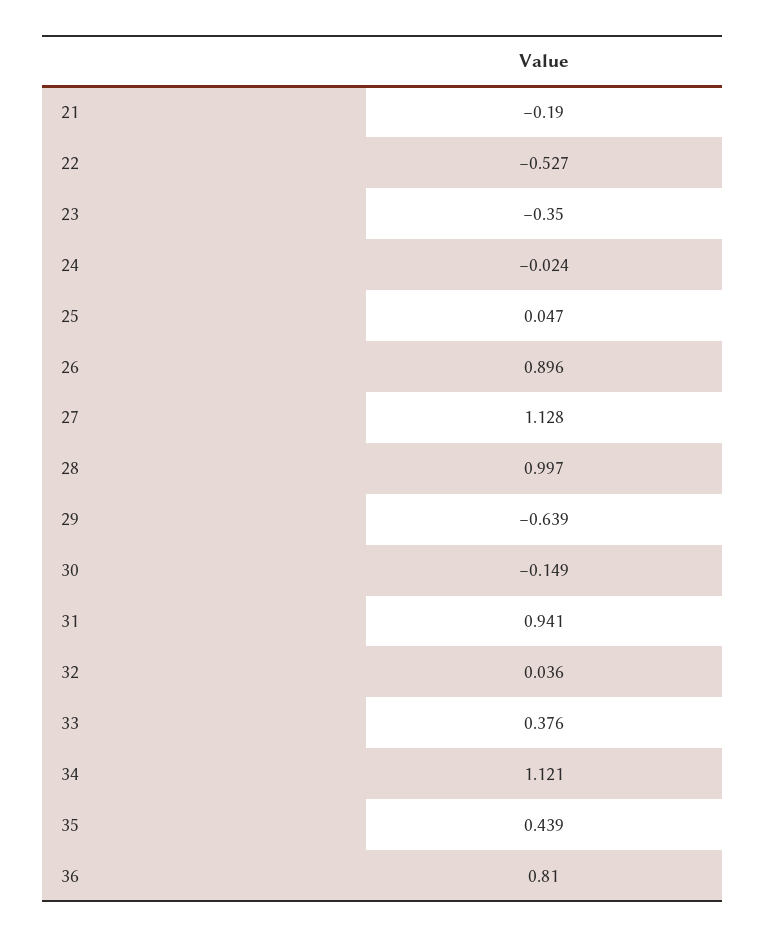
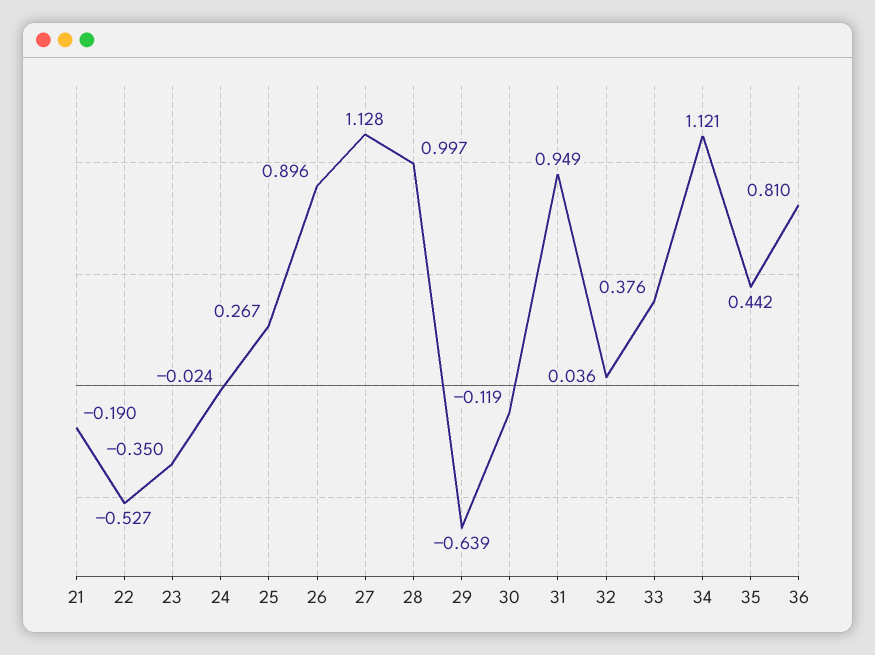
25: 0.047 -> 0.267
30: -0.149 -> -0.119
31: 0.941 -> 0.949
35: 0.439 -> 0.442

